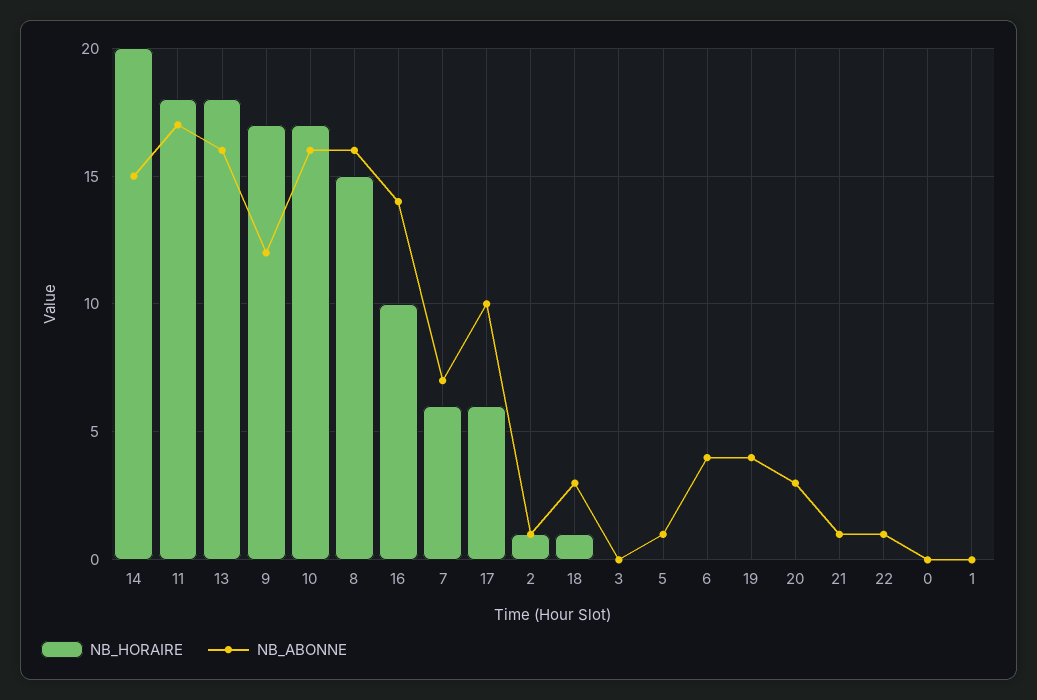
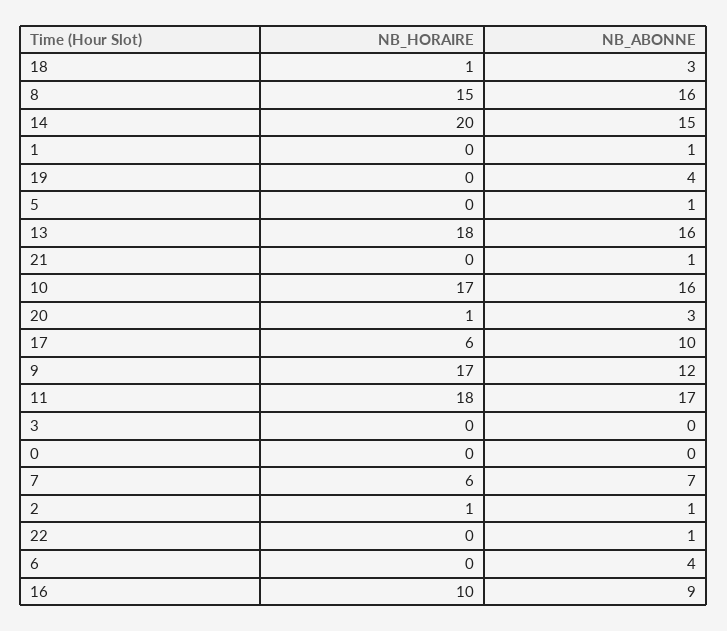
NB_ABONNE, 16: 14 -> 9
NB_HORAIRE, 20: 0 -> 1
NB_ABONNE, 1: 0 -> 1

